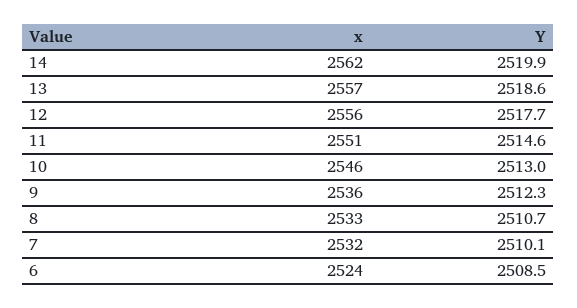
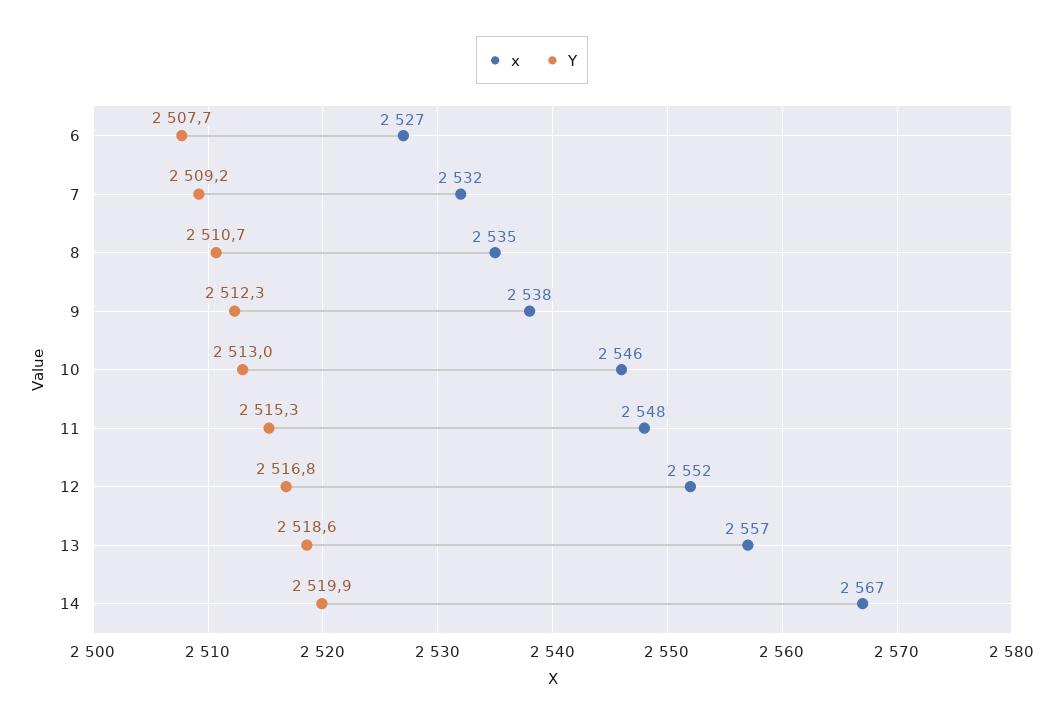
x, 14: 2562 -> 2567
x, 12: 2556 -> 2552
Y, 12: 2517.7 -> 2516.8
x, 11: 2551 -> 2548
Y, 11: 2514.6 -> 2515.3
x, 9: 2536 -> 2538
x, 8: 2533 -> 2535
Y, 7: 2510.1 -> 2509.2
x, 6: 2524 -> 2527
Y, 6: 2508.5 -> 2507.7

